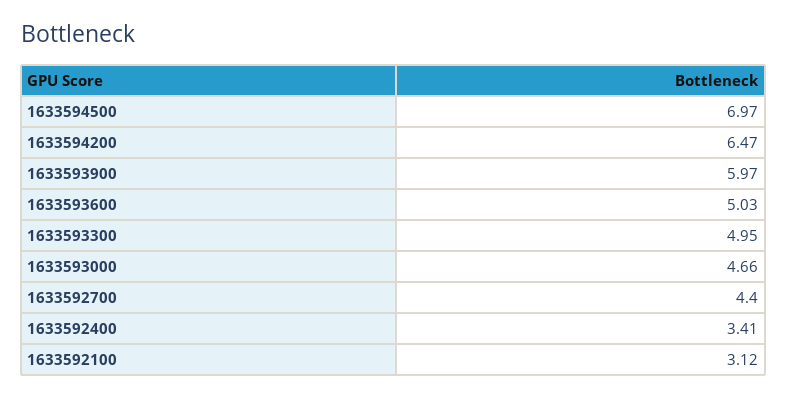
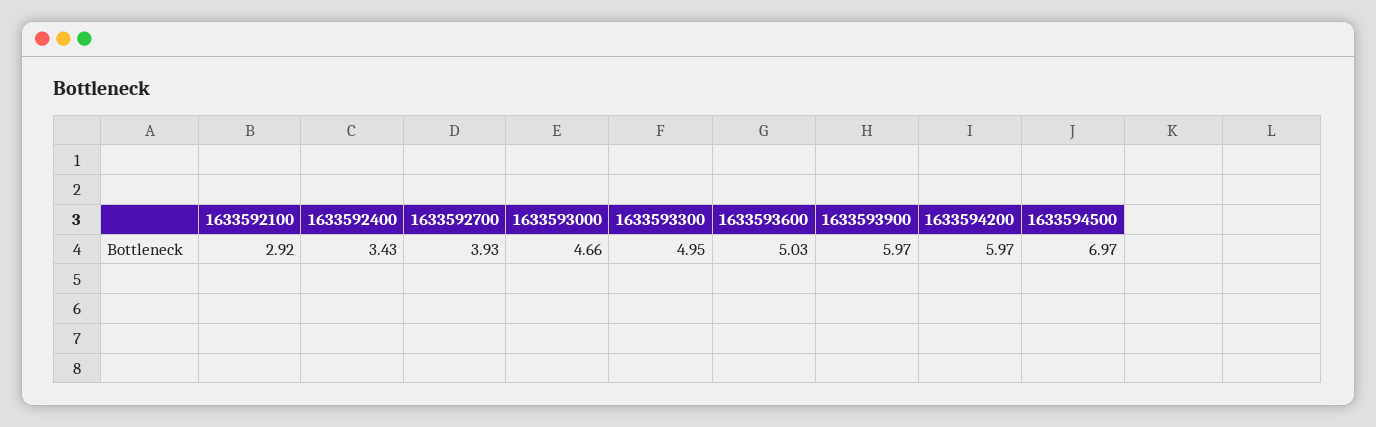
1633594200: 6.47 -> 5.97
1633592700: 4.4 -> 3.93
1633592400: 3.41 -> 3.43
1633592100: 3.12 -> 2.92

